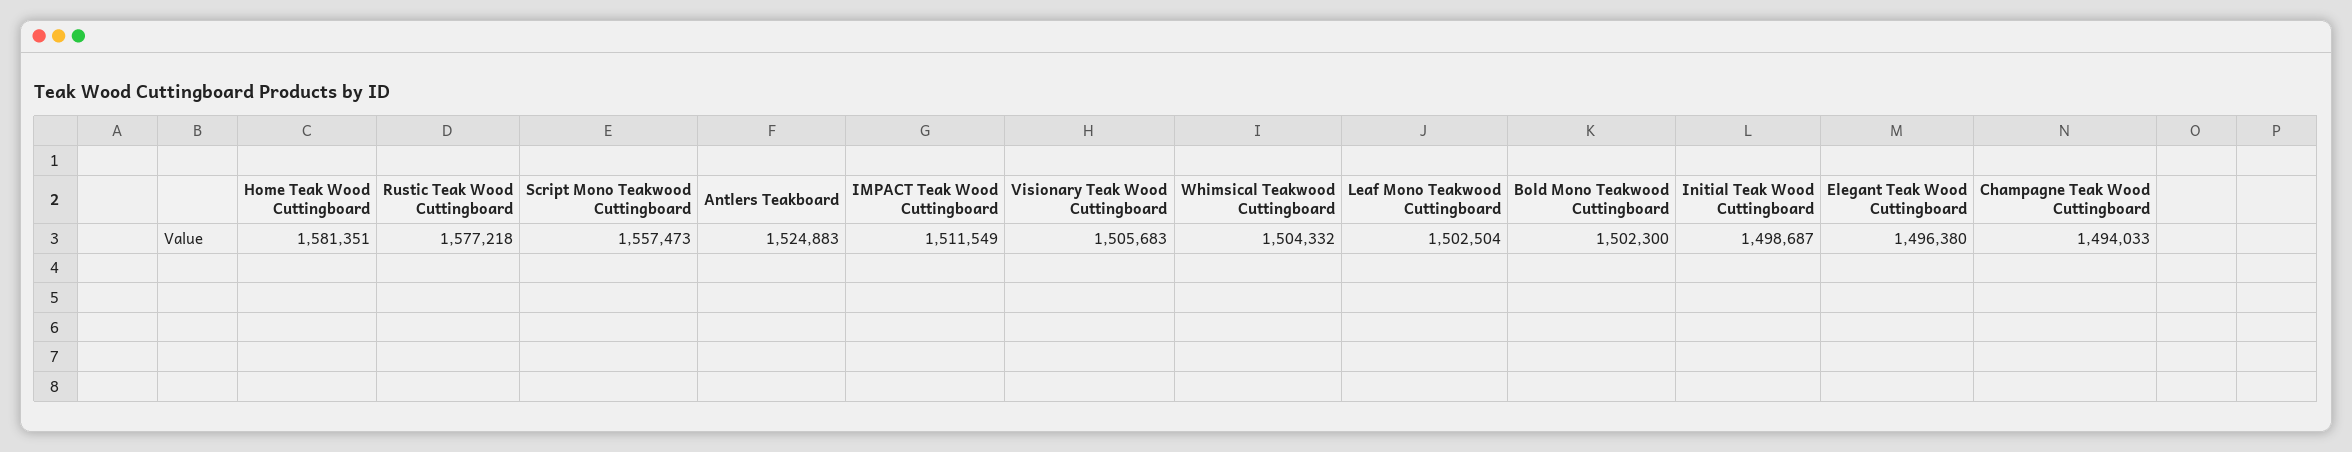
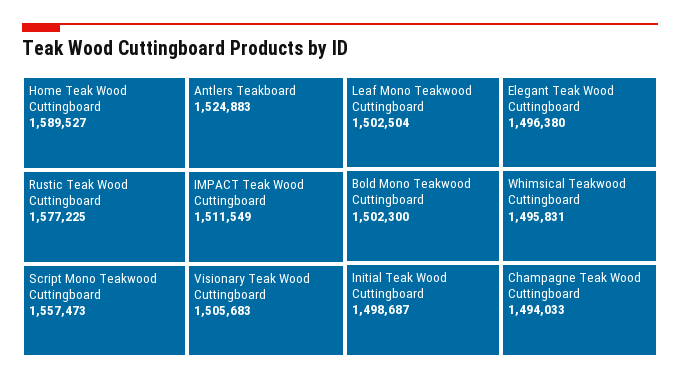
Home Teak Wood Cuttingboard: 1581351 -> 1589527
Rustic Teak Wood Cuttingboard: 1577218 -> 1577225
Whimsical Teakwood Cuttingboard: 1504332 -> 1495831

